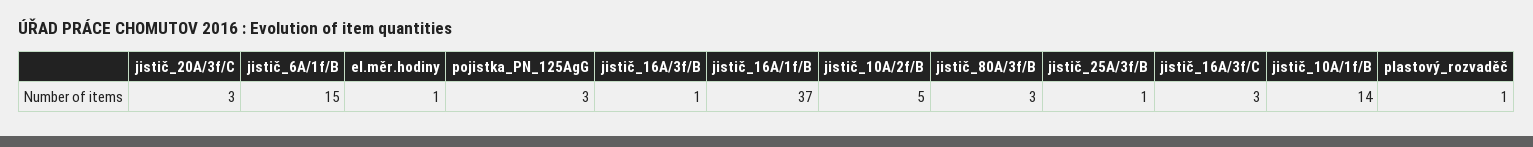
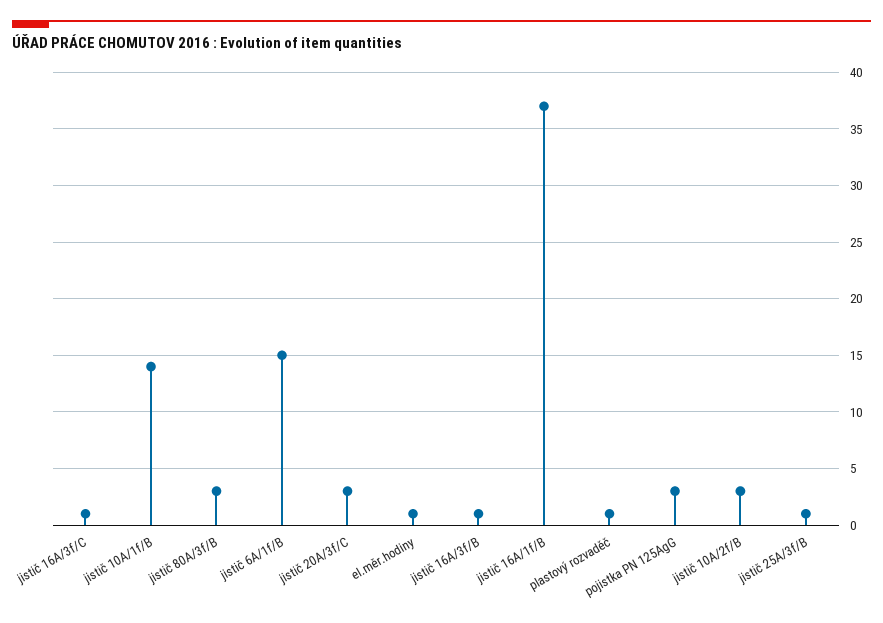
jistič_10A/2f/B: 5 -> 3
jistič_16A/3f/C: 3 -> 1

